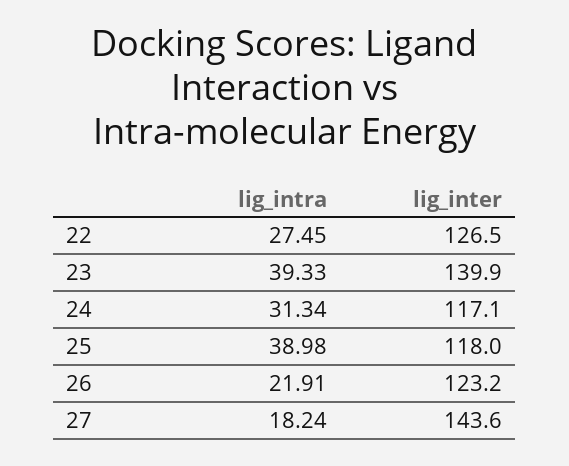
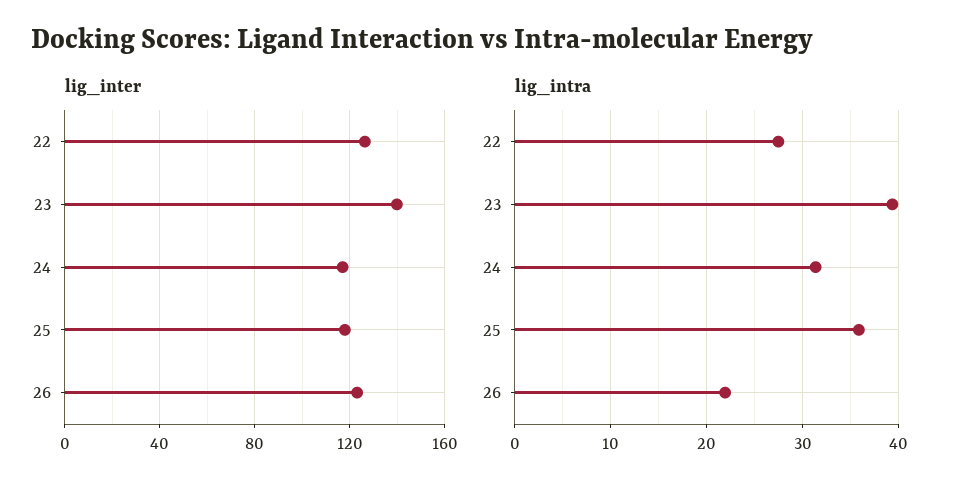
lig_intra, 25: 38.98 -> 36
lig_intra, 27: 18.24 -> none
lig_inter, 27: 143.6 -> none

